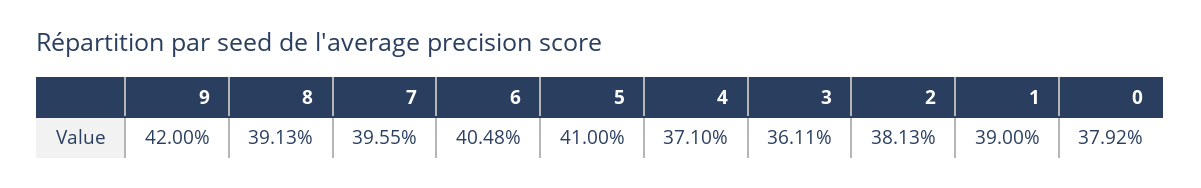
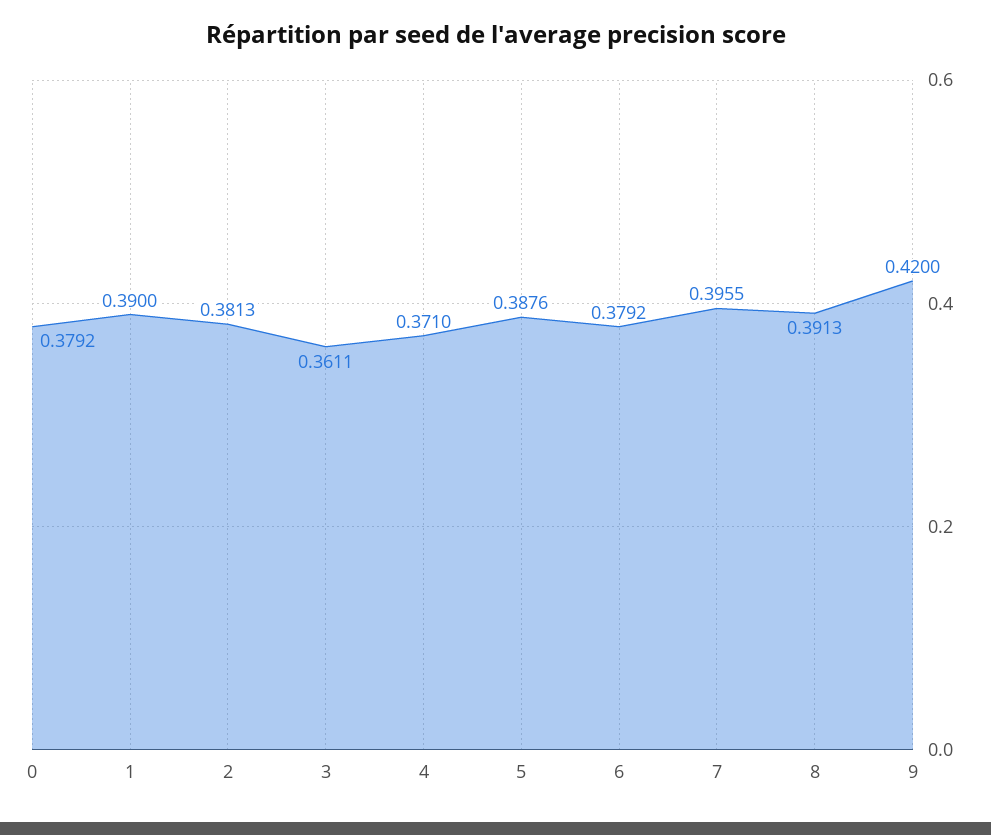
6: 0.4048 -> 0.3792
5: 0.41 -> 0.3876

